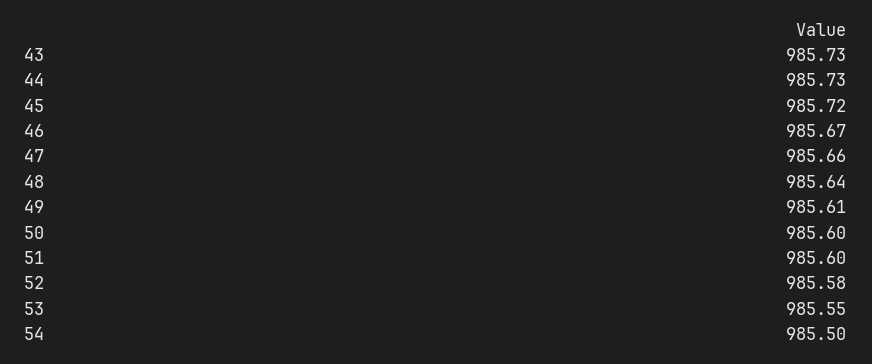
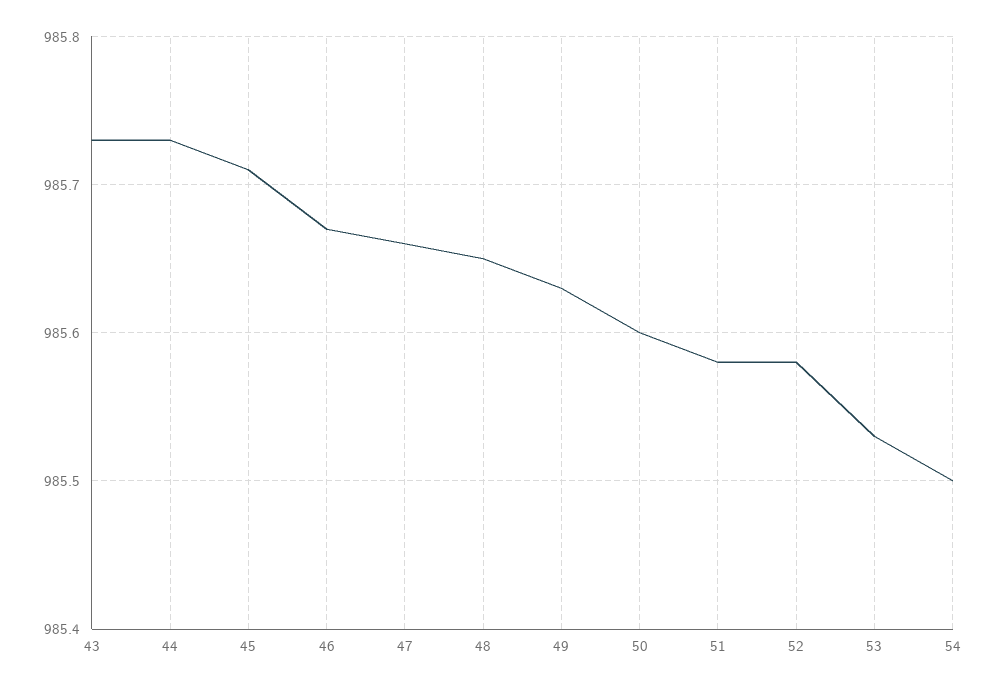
45: 985.72 -> 985.71
48: 985.64 -> 985.65
49: 985.61 -> 985.63
51: 985.6 -> 985.58
53: 985.55 -> 985.53

